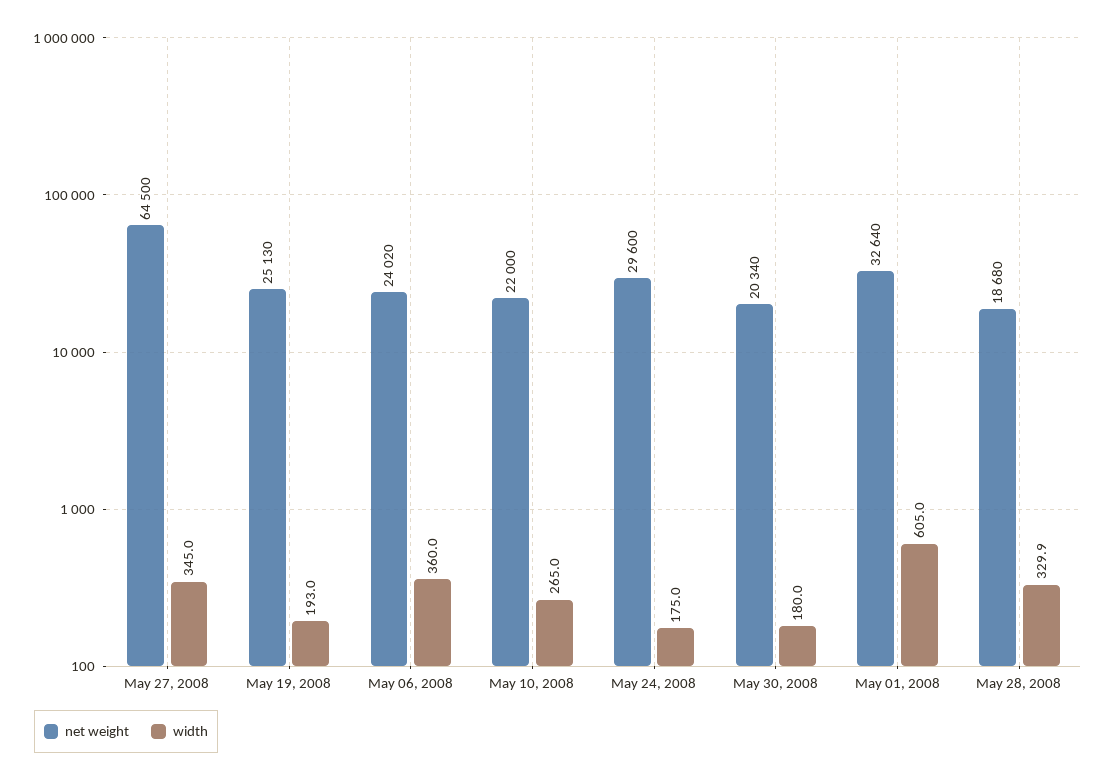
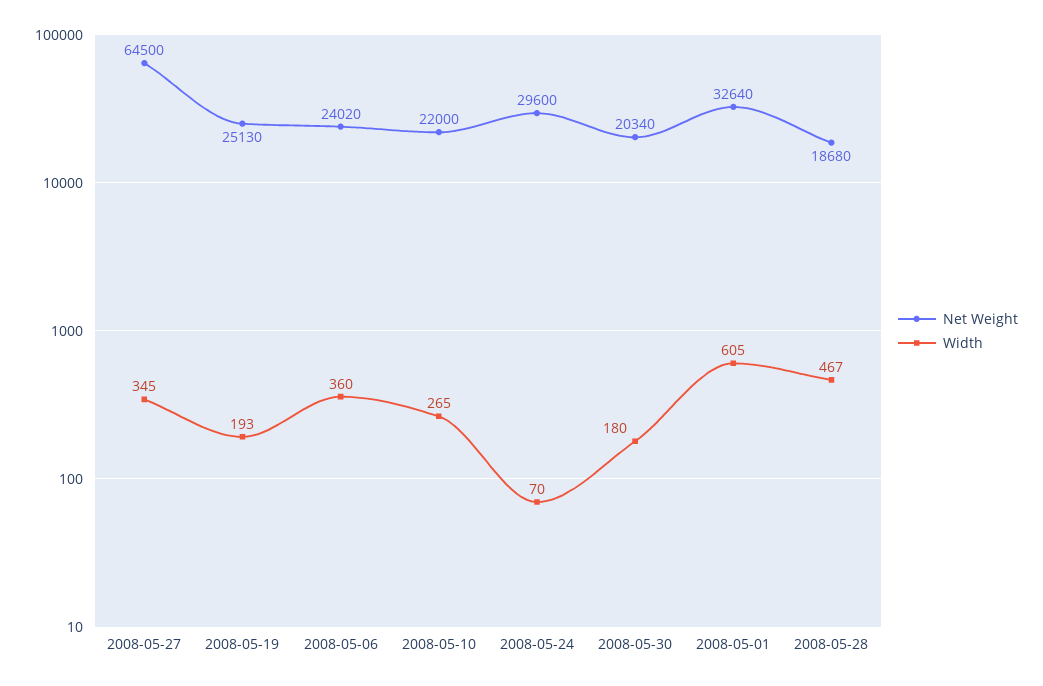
width, May 24, 2008: 175 -> 70
width, May 28, 2008: 329.9 -> 467

